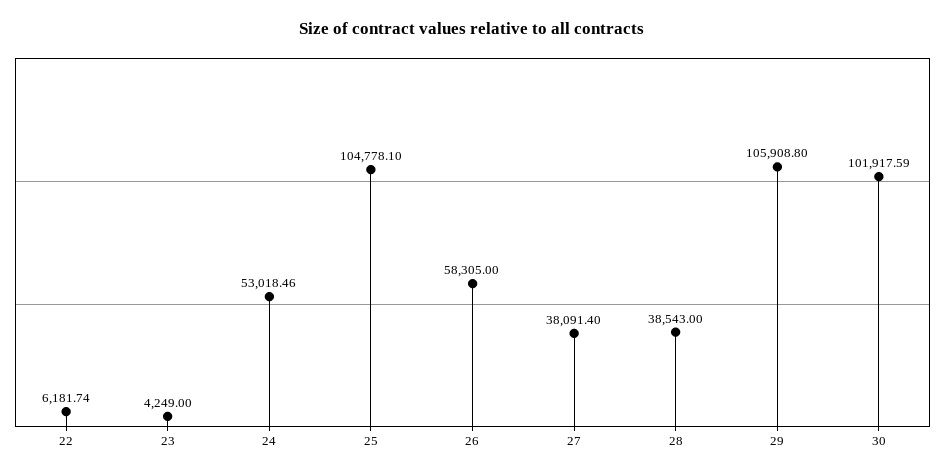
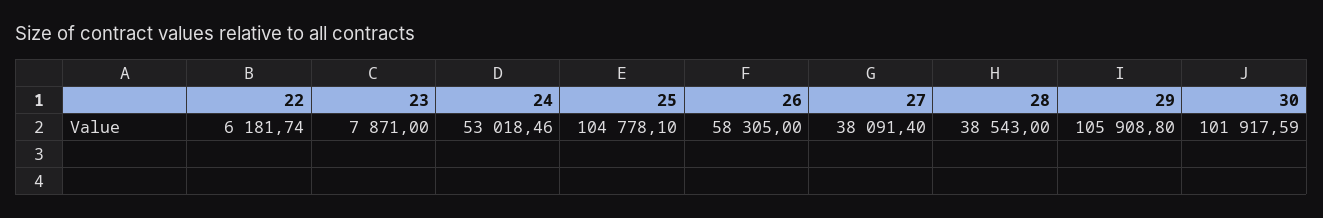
23: 4249 -> 7871

